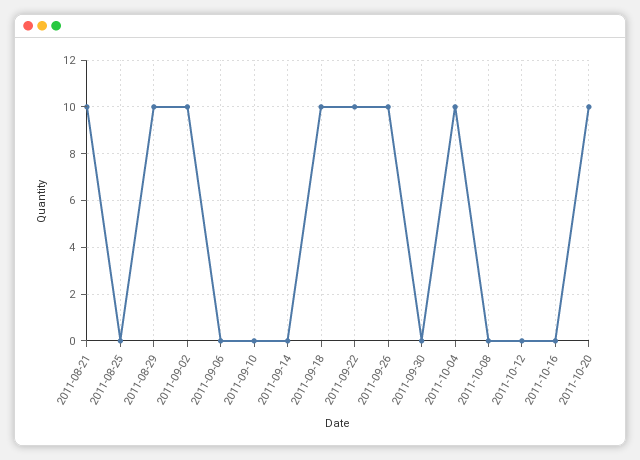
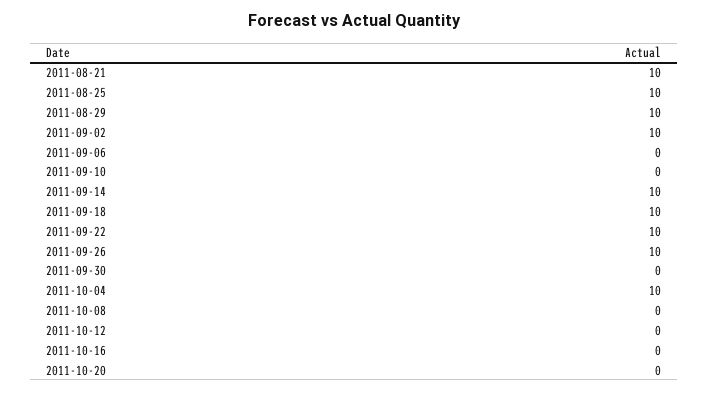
2011-08-25: 0 -> 10
2011-09-14: 0 -> 10
2011-10-20: 10 -> 0

